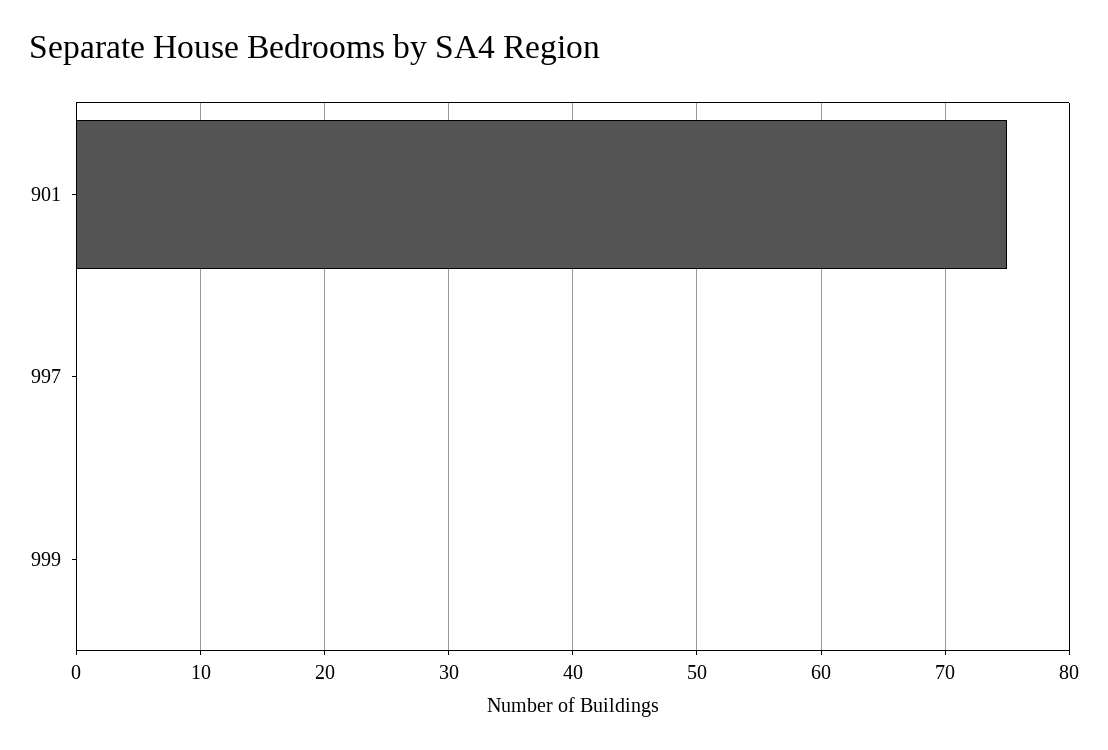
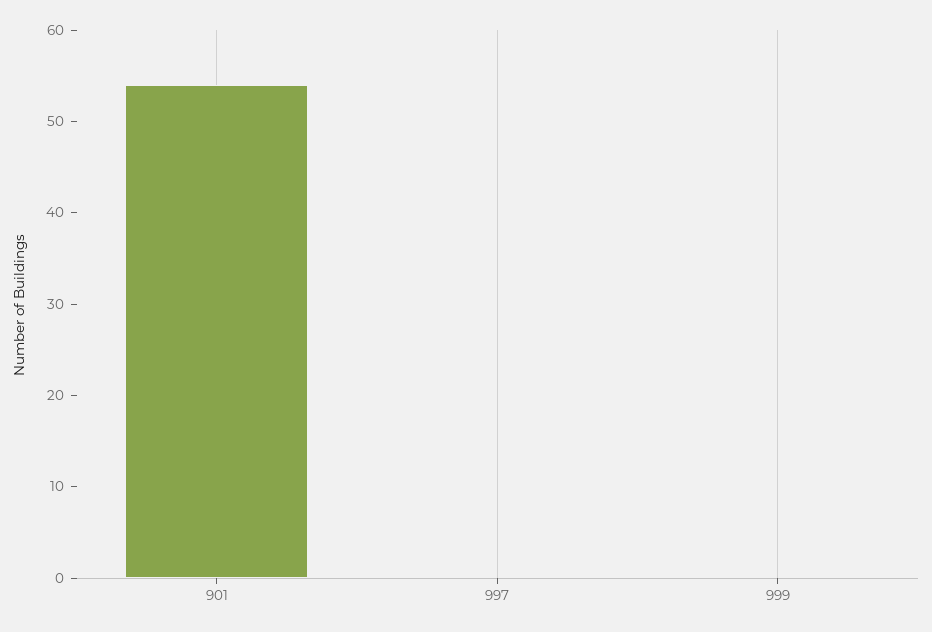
901: 75 -> 54

